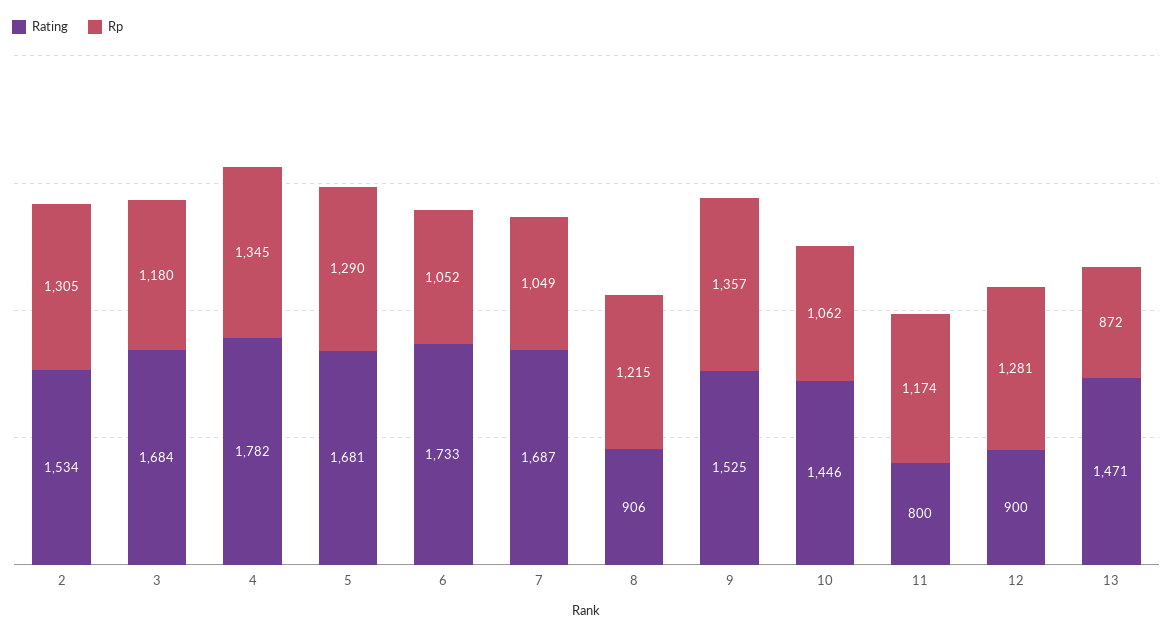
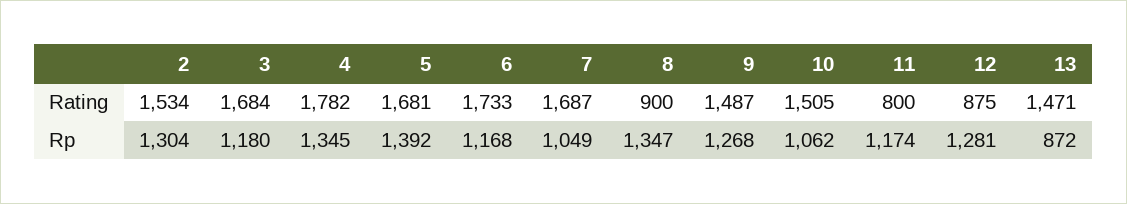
Rp, 2: 1305 -> 1304
Rp, 5: 1290 -> 1392
Rp, 6: 1052 -> 1168
Rating, 8: 906 -> 900
Rp, 8: 1215 -> 1347
Rating, 9: 1525 -> 1487
Rp, 9: 1357 -> 1268
Rating, 10: 1446 -> 1505
Rating, 12: 900 -> 875

